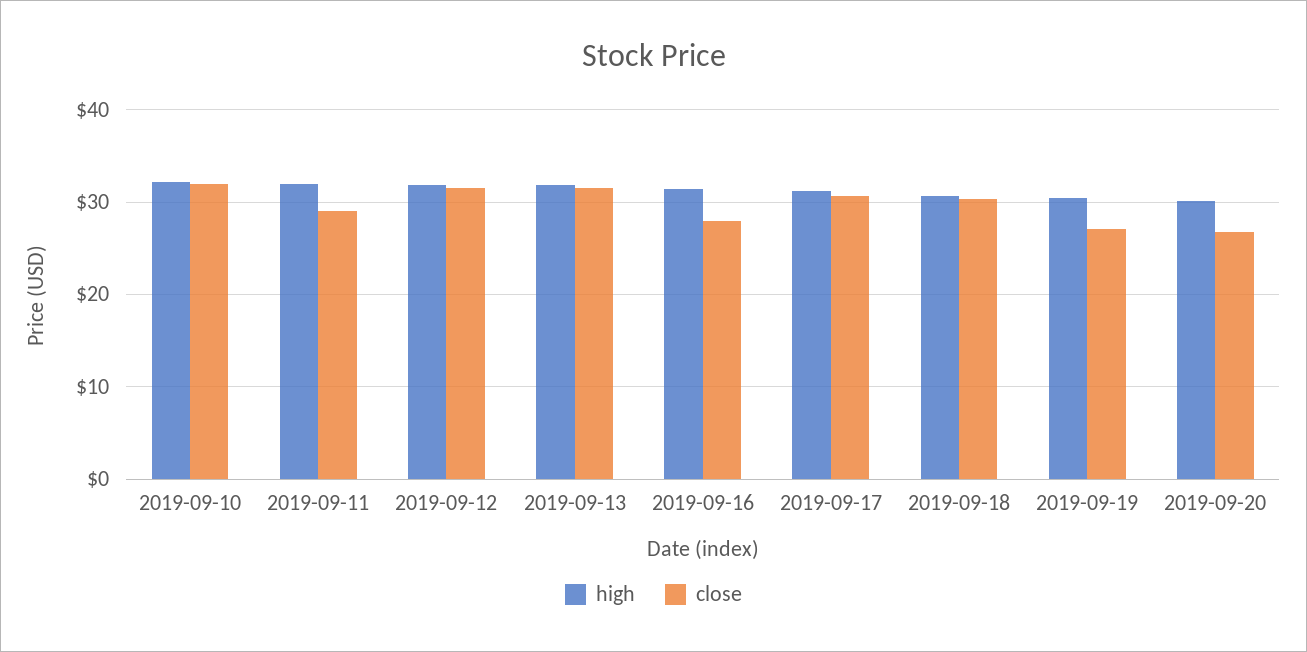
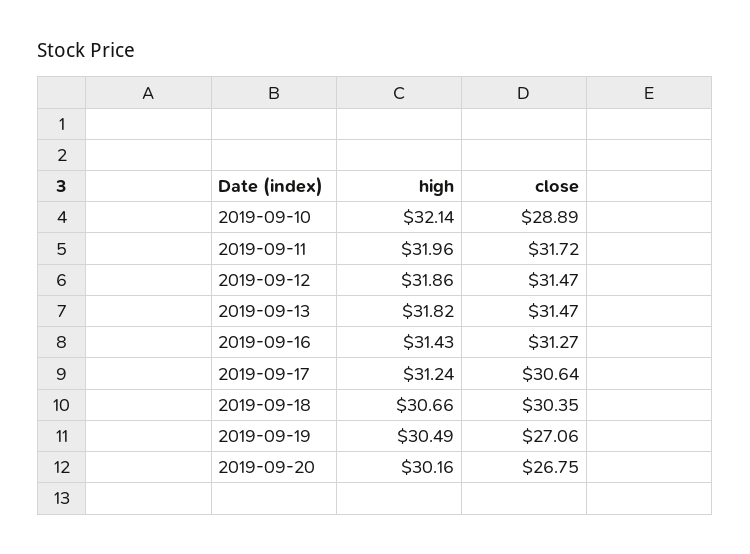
close, 2019-09-10: 32 -> 28.89
close, 2019-09-11: 29 -> 31.72
close, 2019-09-16: 28 -> 31.27

